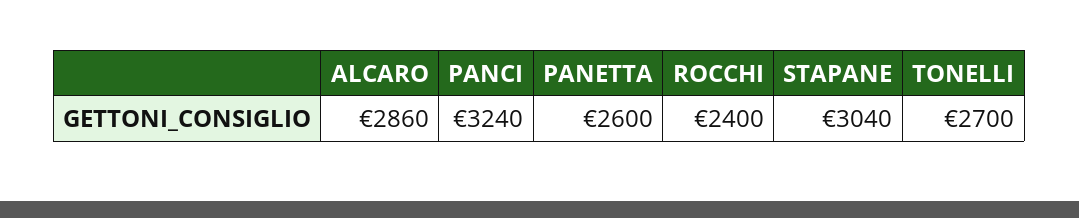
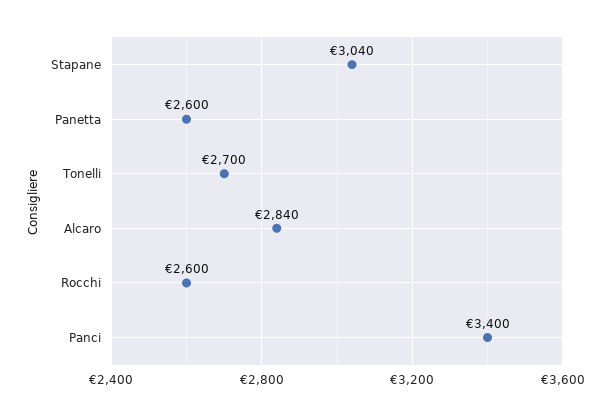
ALCARO: 2860 -> 2840
PANCI: 3240 -> 3400
ROCCHI: 2400 -> 2600

